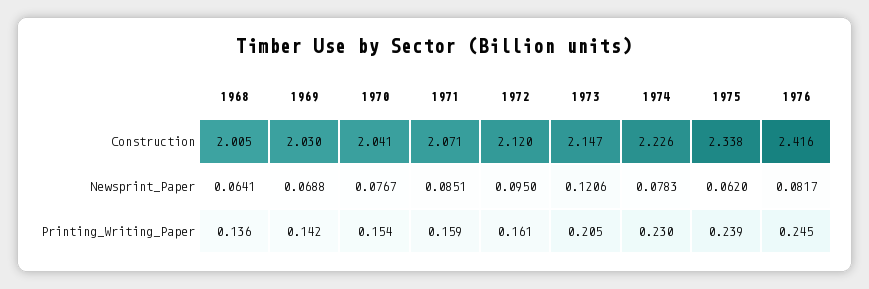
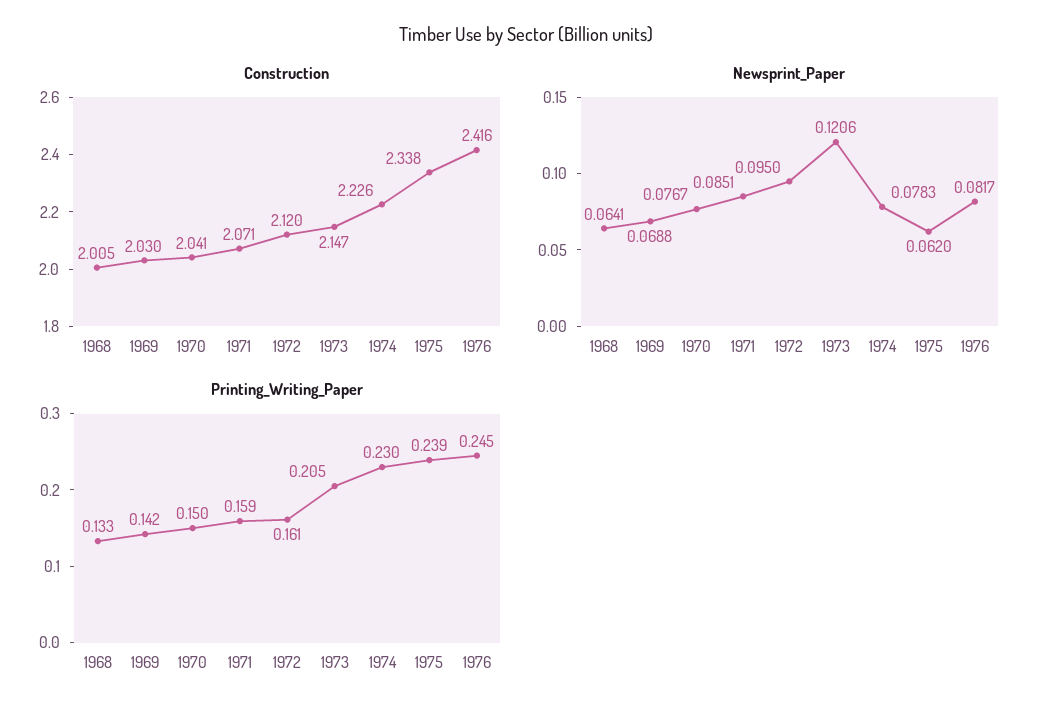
Printing_Writing_Paper, 1968: 0.136 -> 0.133
Printing_Writing_Paper, 1970: 0.154 -> 0.15

